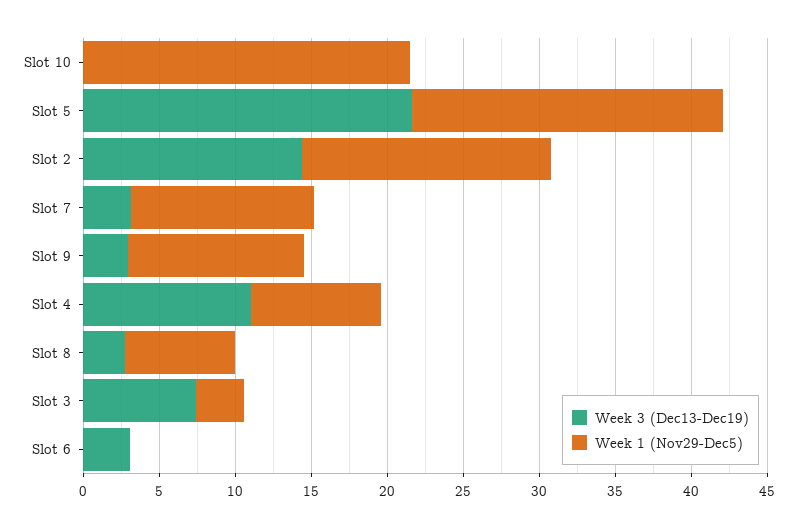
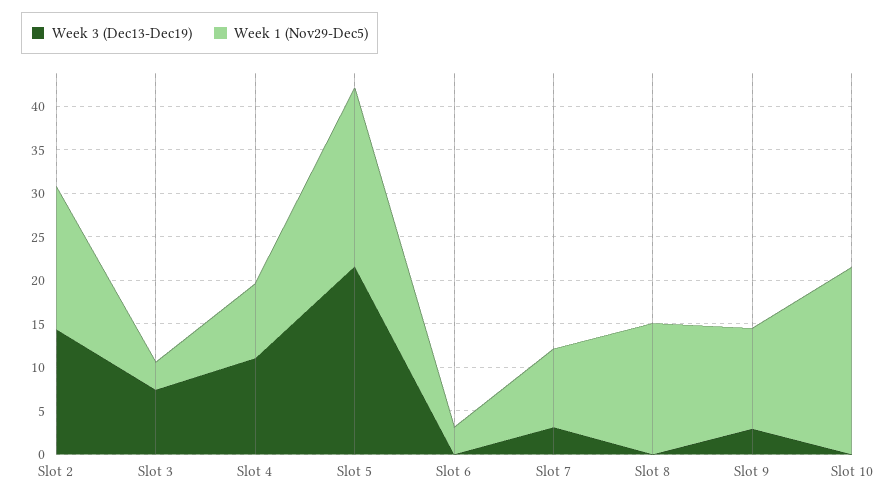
Week 1 (Nov29-Dec5), Slot 7: 12 -> 9
Week 3 (Dec13-Dec19), Slot 8: 3 -> 0
Week 1 (Nov29-Dec5), Slot 8: 7 -> 15
Week 3 (Dec13-Dec19), Slot 6: 3 -> 0
Week 1 (Nov29-Dec5), Slot 6: 0 -> 3

